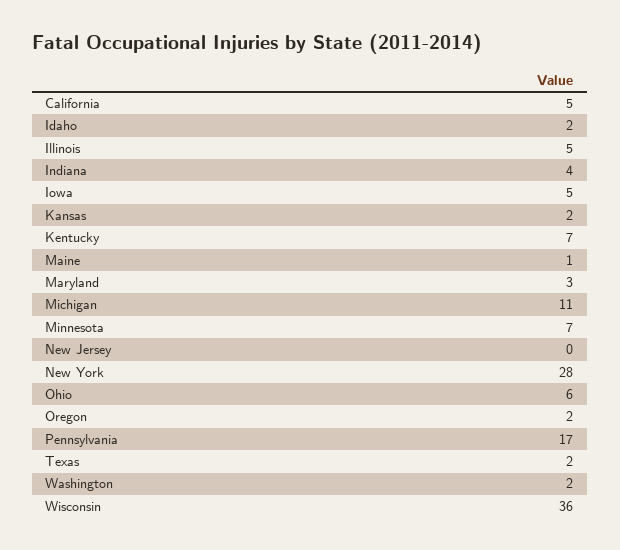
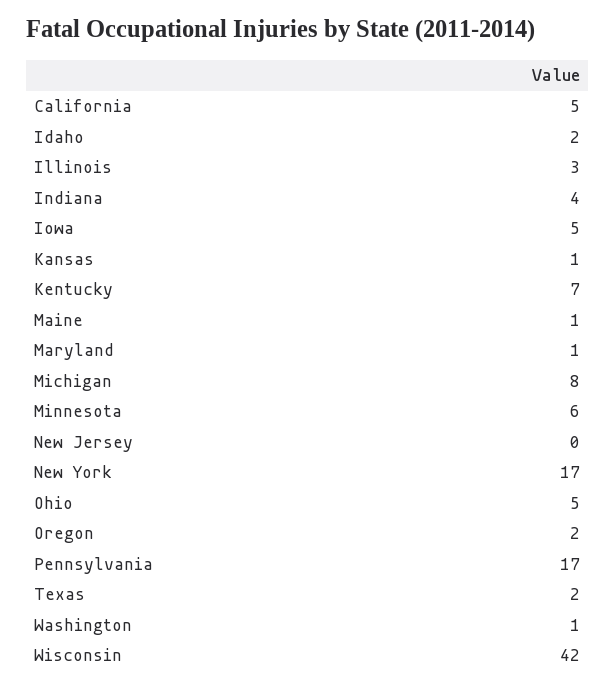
Illinois: 5 -> 3
Kansas: 2 -> 1
Maryland: 3 -> 1
Michigan: 11 -> 8
Minnesota: 7 -> 6
New York: 28 -> 17
Ohio: 6 -> 5
Washington: 2 -> 1
Wisconsin: 36 -> 42

